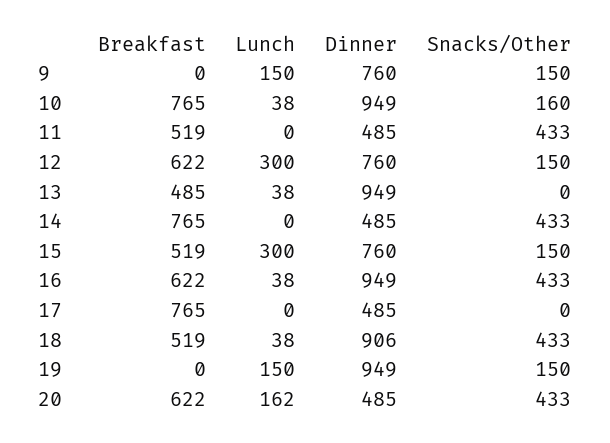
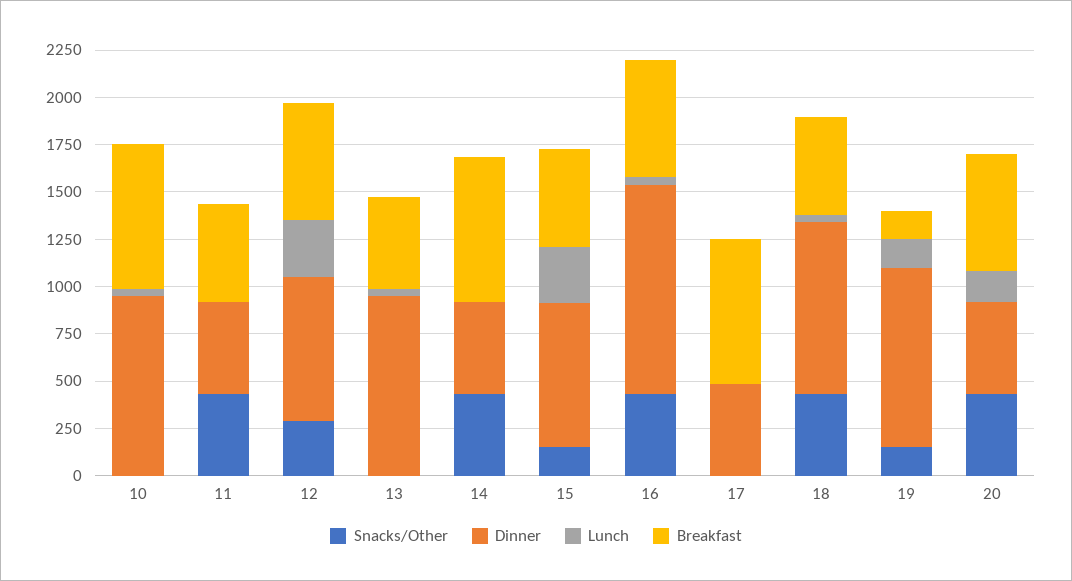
Breakfast, 9: 0 -> none
Lunch, 9: 150 -> none
Dinner, 9: 760 -> none
Snacks/Other, 9: 150 -> none
Snacks/Other, 10: 160 -> 0
Snacks/Other, 12: 150 -> 300
Dinner, 16: 949 -> 1100
Breakfast, 19: 0 -> 150

